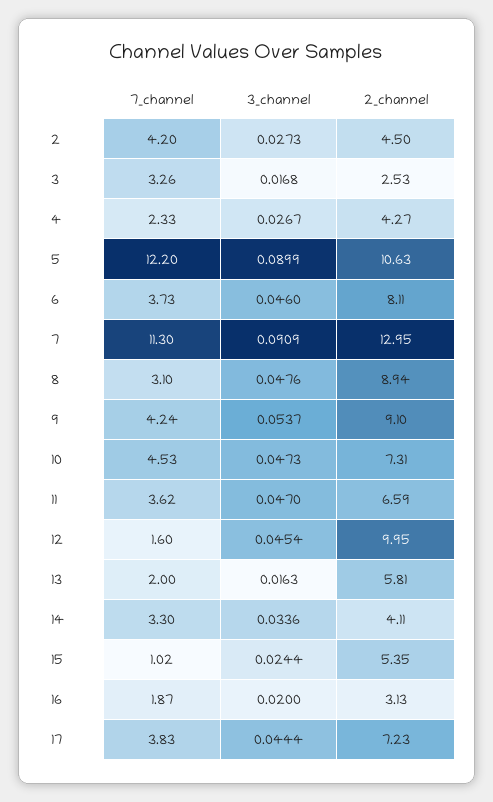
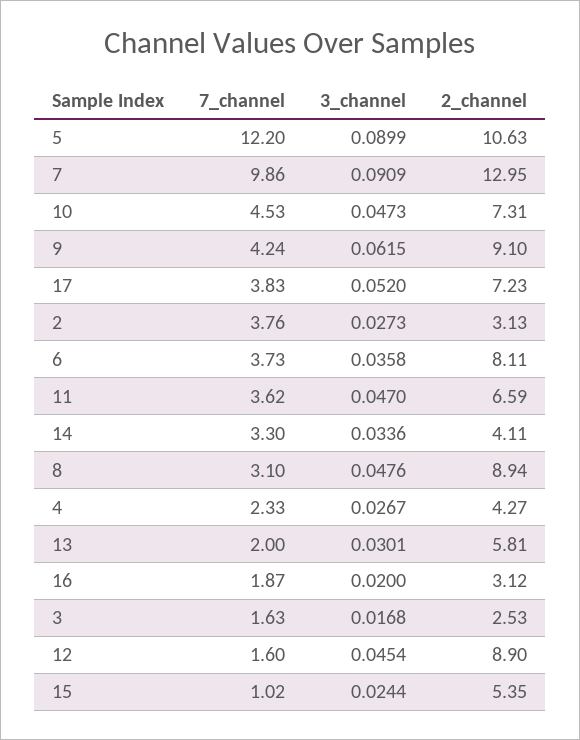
7_channel, 2: 4.2 -> 3.76
2_channel, 2: 4.5 -> 3.13
7_channel, 3: 3.26 -> 1.63
3_channel, 6: 0.046 -> 0.0358
7_channel, 7: 11.3 -> 9.86
3_channel, 9: 0.0537 -> 0.0615
2_channel, 12: 9.95 -> 8.9
3_channel, 13: 0.0163 -> 0.0301
2_channel, 16: 3.13 -> 3.12
3_channel, 17: 0.0444 -> 0.052

